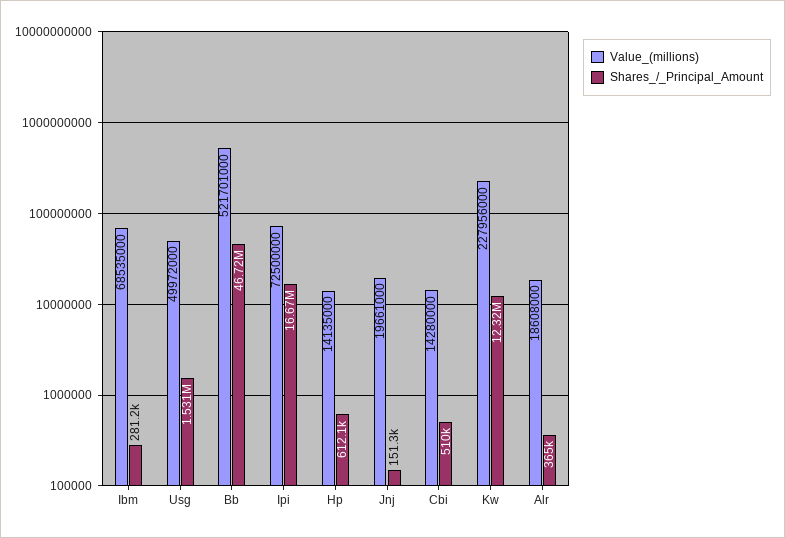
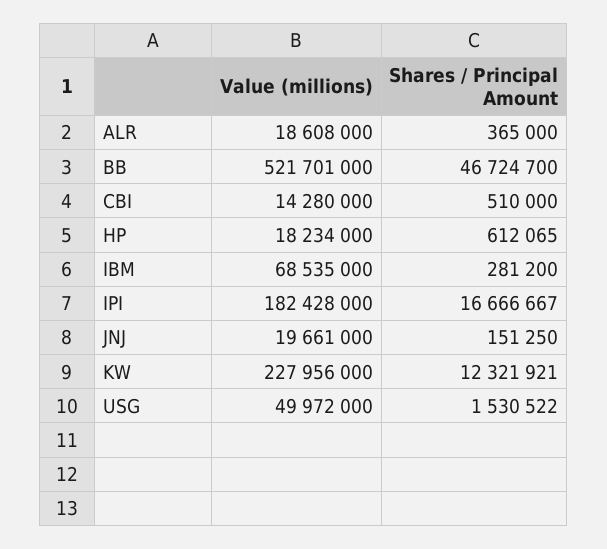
Value_(millions), Ipi: 72500000 -> 182428000
Value_(millions), Hp: 14135000 -> 18234000

